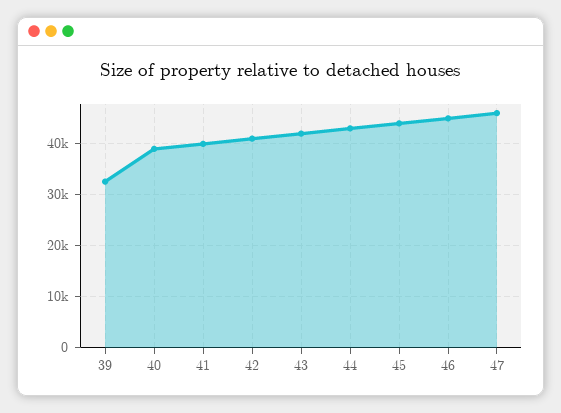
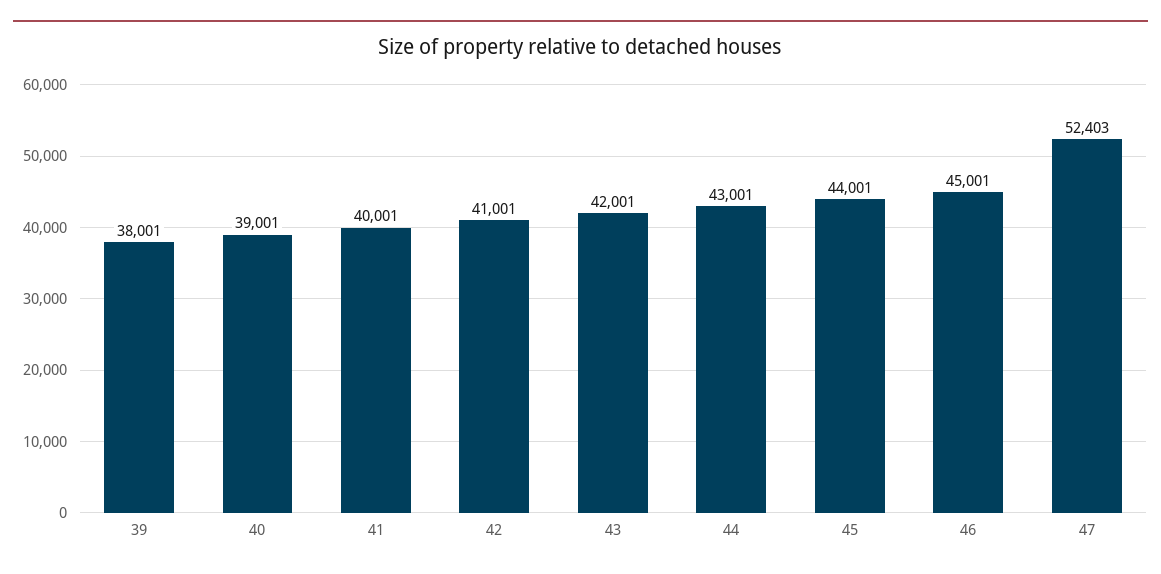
39: 32000 -> 38001
47: 46000 -> 52403

